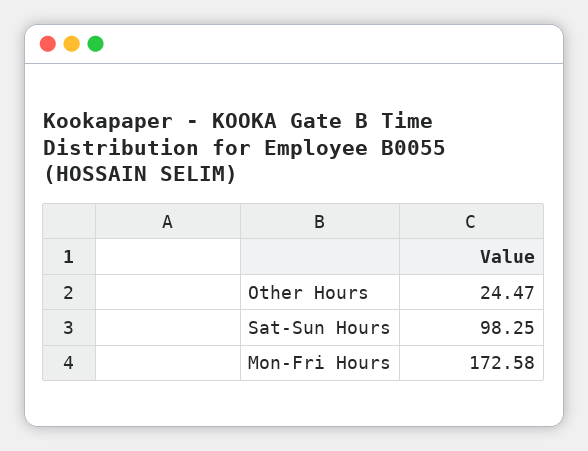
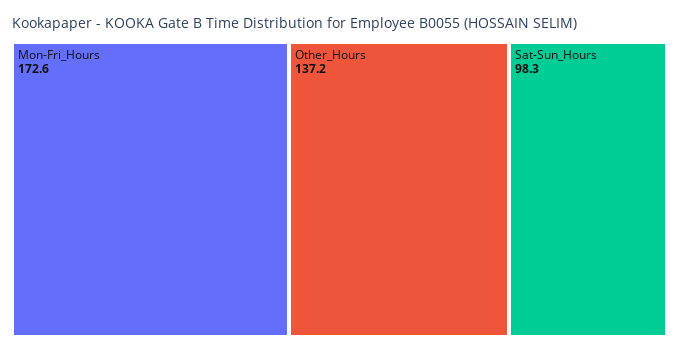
Other Hours: 24.47 -> 137.2

